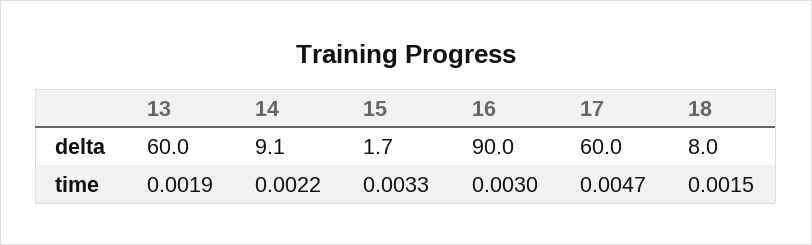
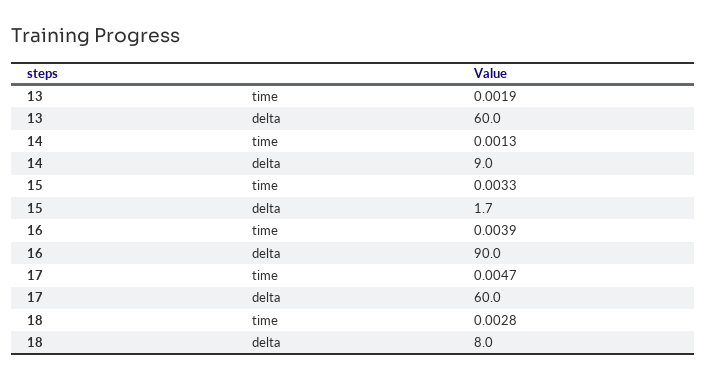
14, delta: 9.1 -> 9
14, time: 0.0022 -> 0.0013
16, time: 0.003 -> 0.0039
18, time: 0.0015 -> 0.0028

